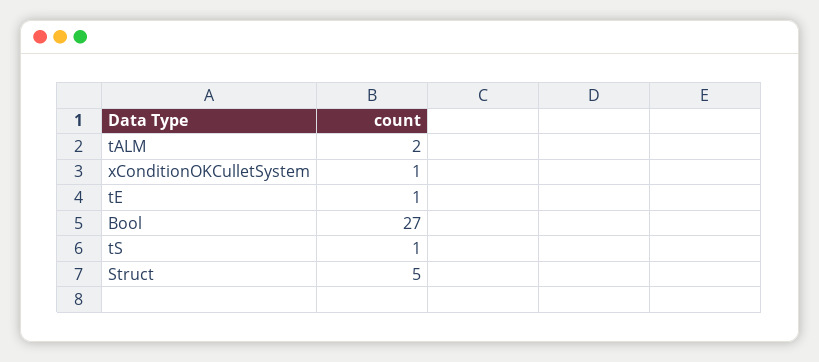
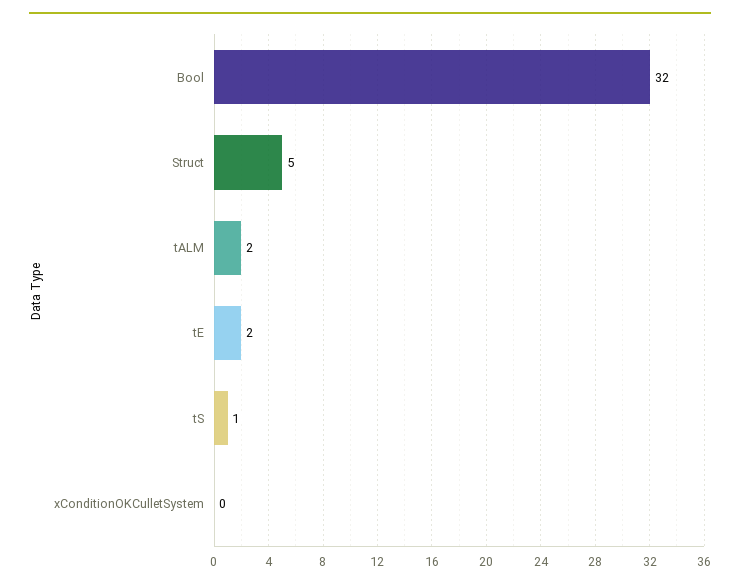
xConditionOKCulletSystem: 1 -> 0
tE: 1 -> 2
Bool: 27 -> 32

